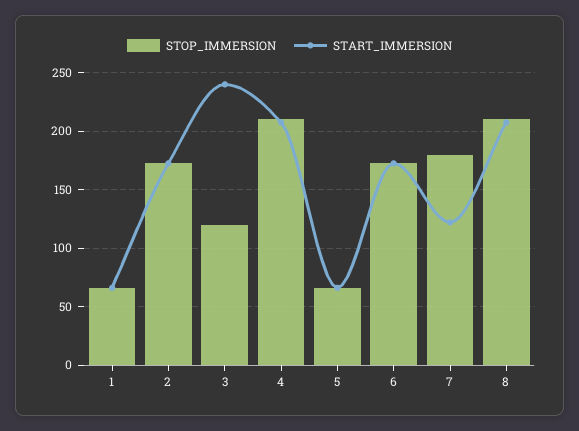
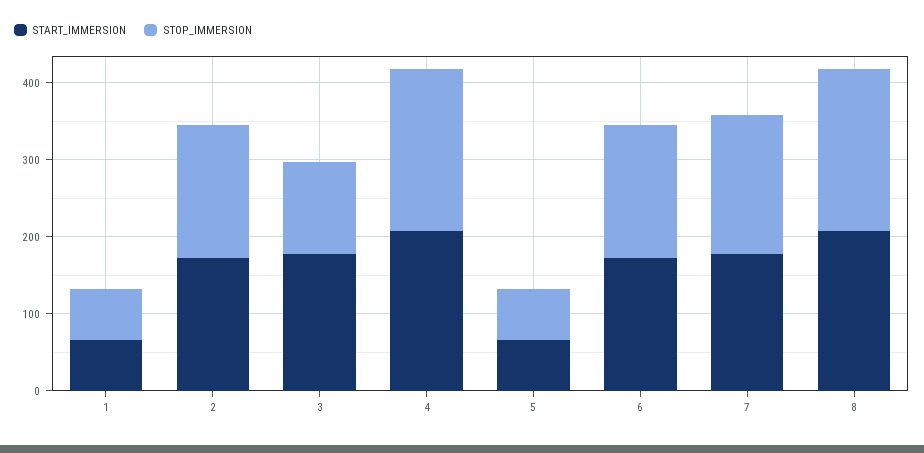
START_IMMERSION, 3: 240 -> 180
START_IMMERSION, 7: 120 -> 180

